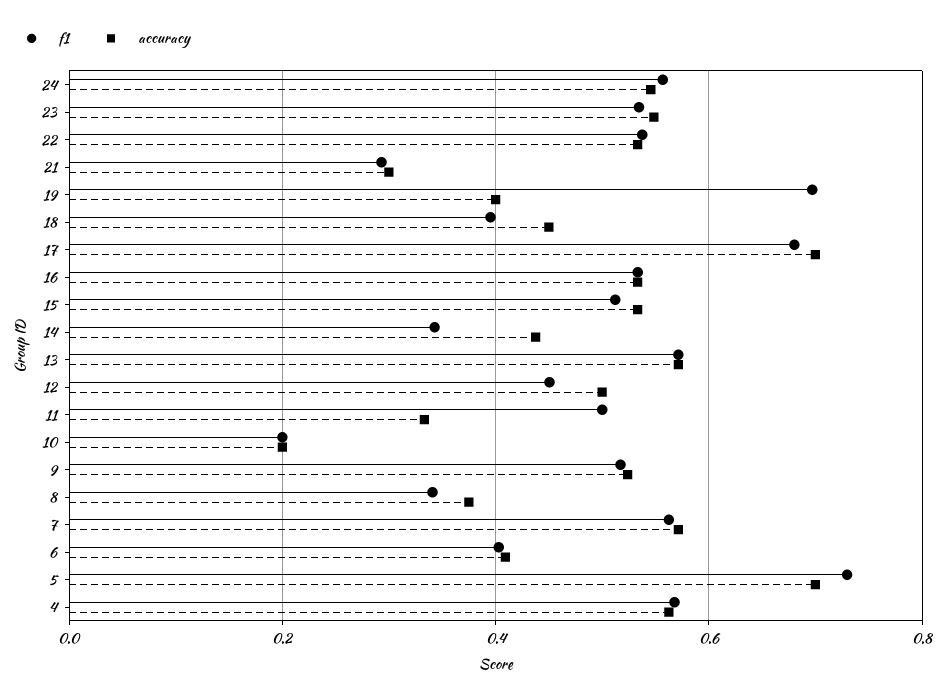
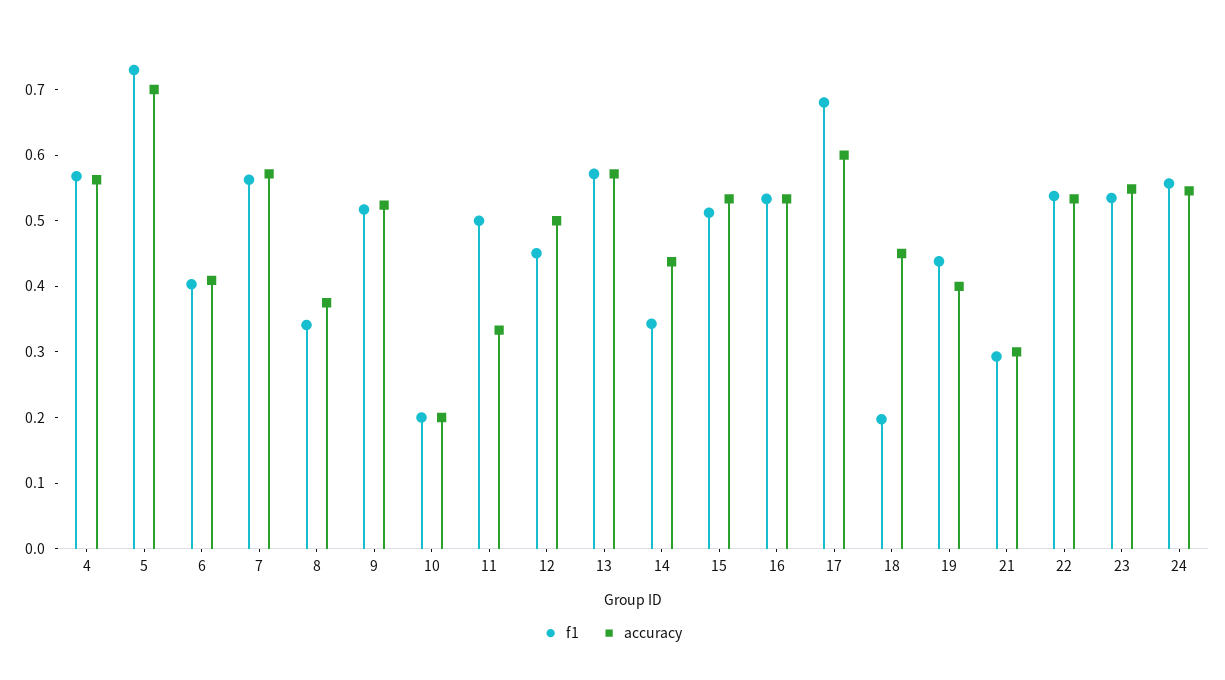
f1, 19: 0.7 -> 0.44
f1, 18: 0.4 -> 0.2
accuracy, 17: 0.7 -> 0.6

